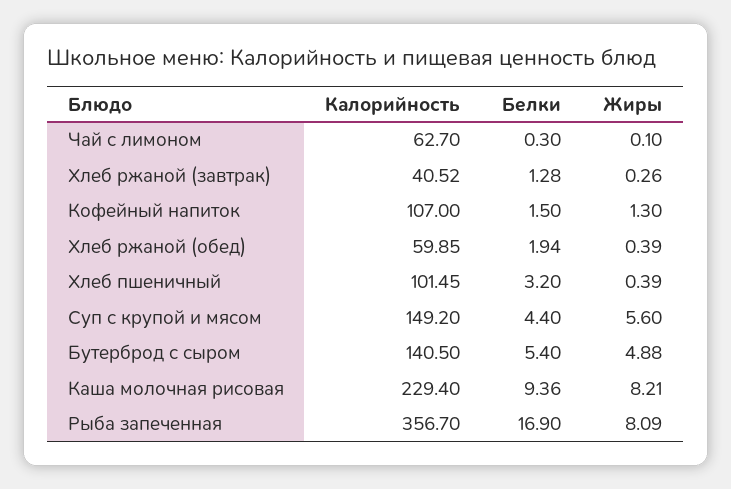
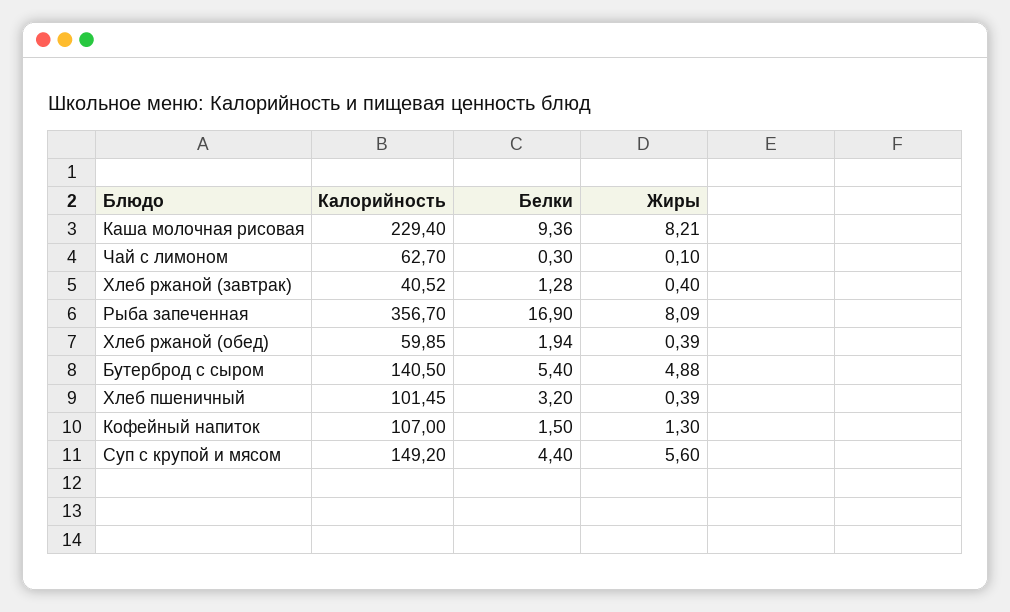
Жиры, Хлеб ржаной (завтрак): 0.26 -> 0.4

